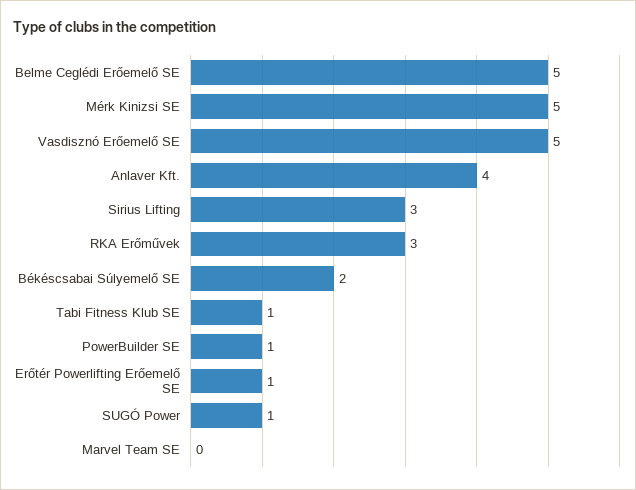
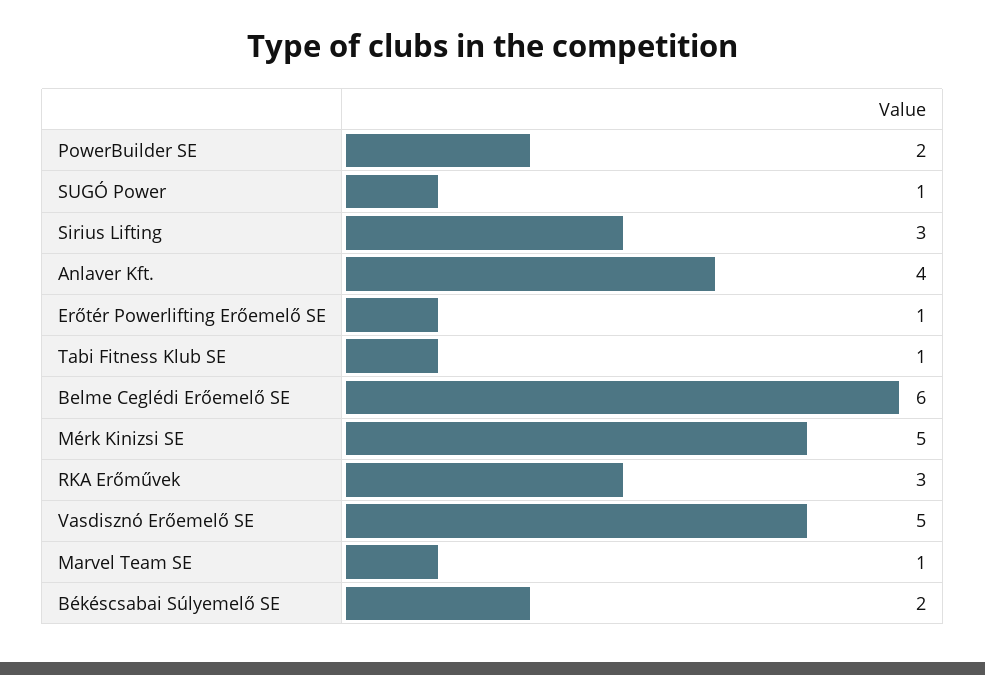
Belme Ceglédi Erőemelő SE: 5 -> 6
PowerBuilder SE: 1 -> 2
Marvel Team SE: 0 -> 1

